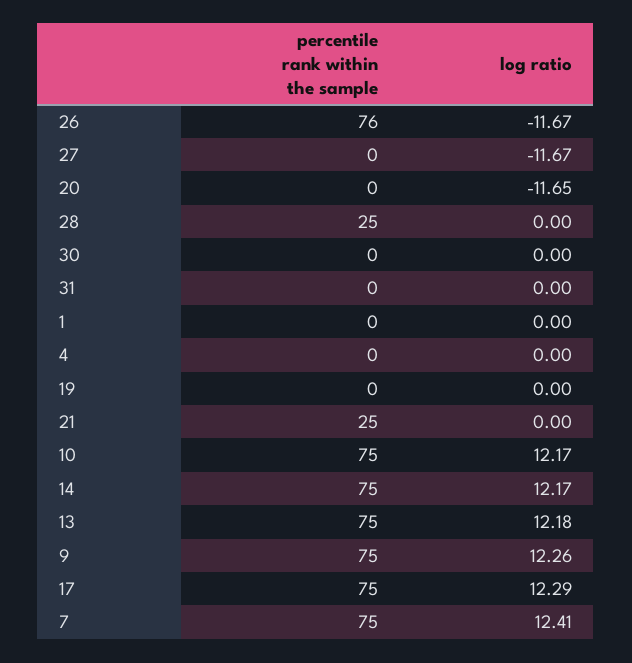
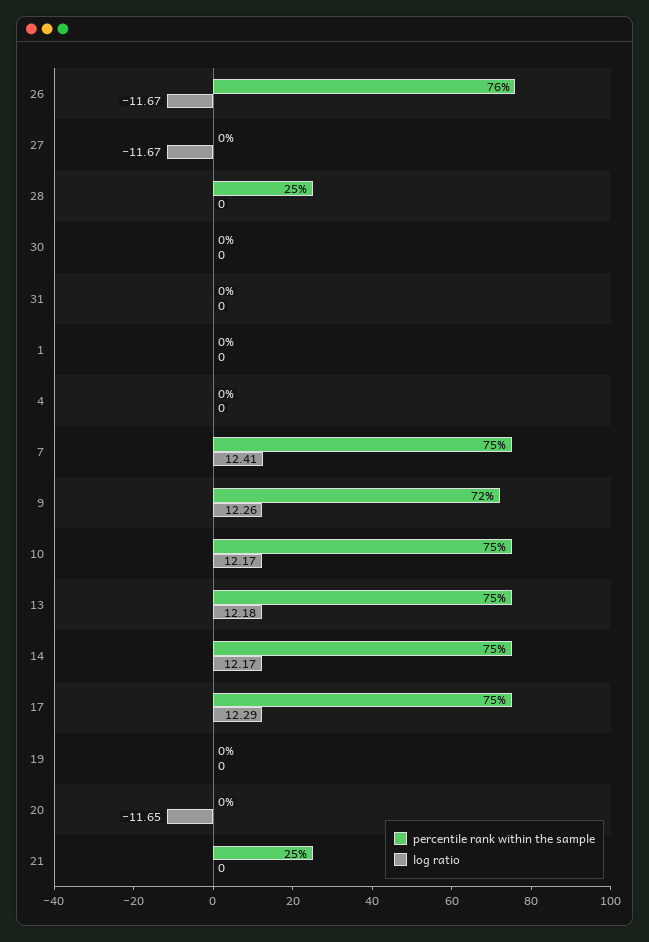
percentile rank within the sample, 9: 75 -> 72

